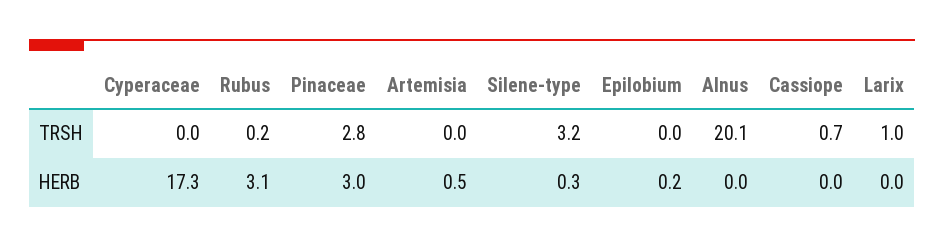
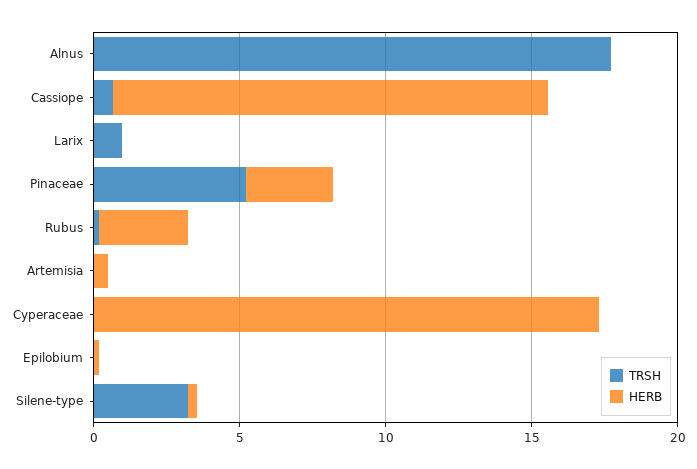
TRSH, Pinaceae: 2.8 -> 5
TRSH, Alnus: 20.1 -> 18
HERB, Cassiope: 0 -> 15

